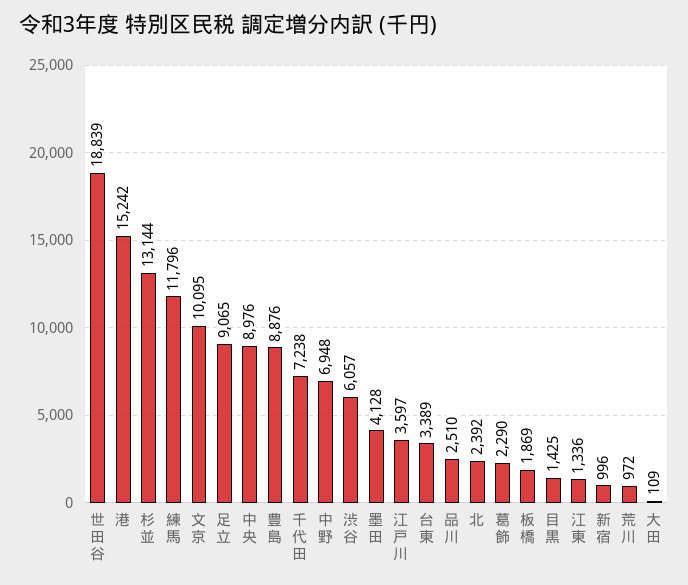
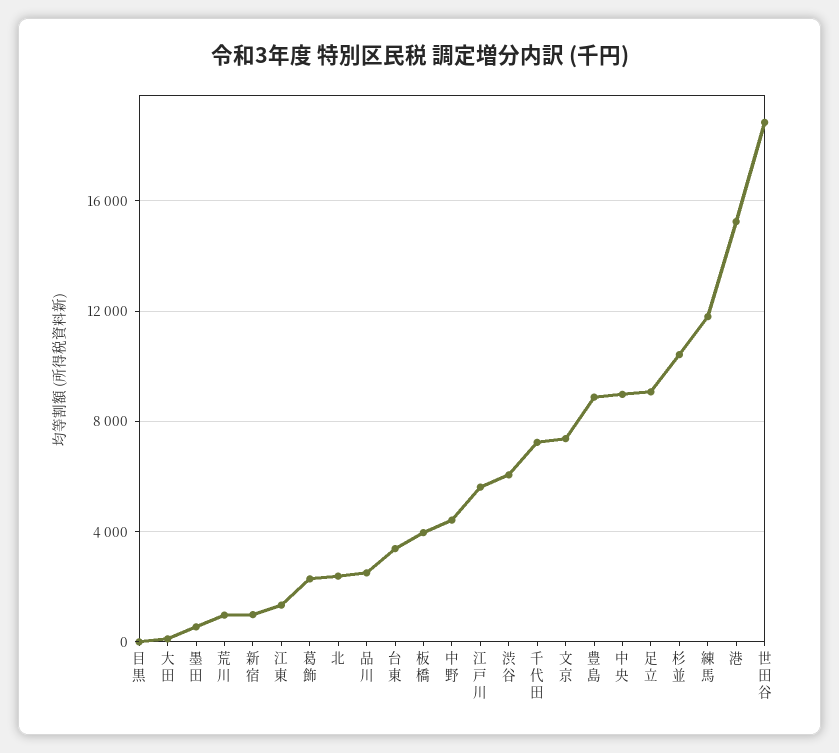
杉並: 13144 -> 10500
文京: 10095 -> 7500
中野: 6948 -> 4500
墨田: 4128 -> 500
江戸川: 3597 -> 5500
板橋: 1869 -> 4000
目黒: 1425 -> 0

